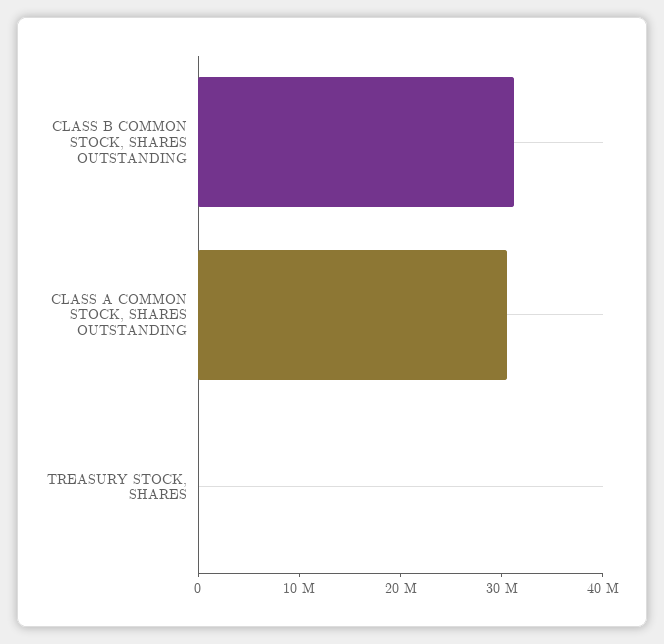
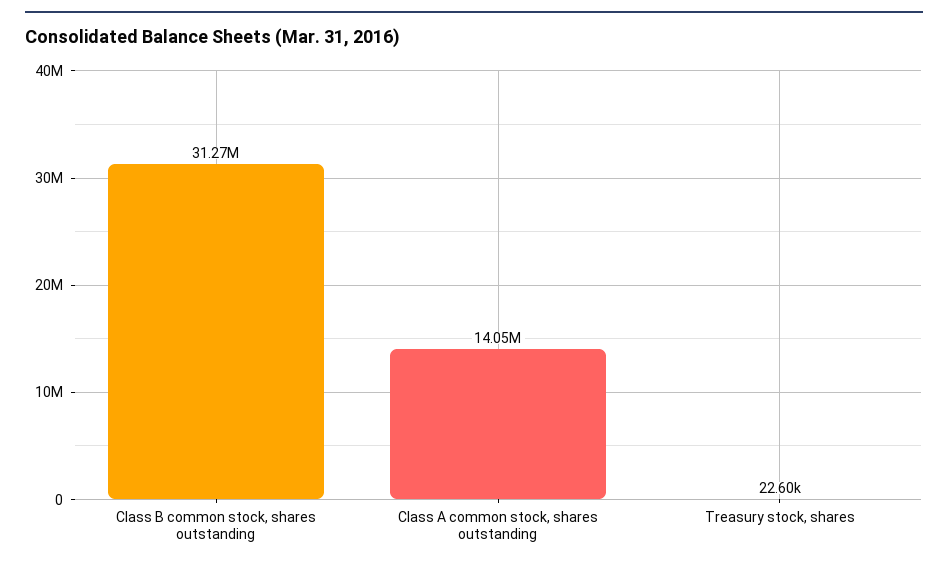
CLASS A COMMON STOCK, SHARES OUTSTANDING: 30000000 -> 14050000

